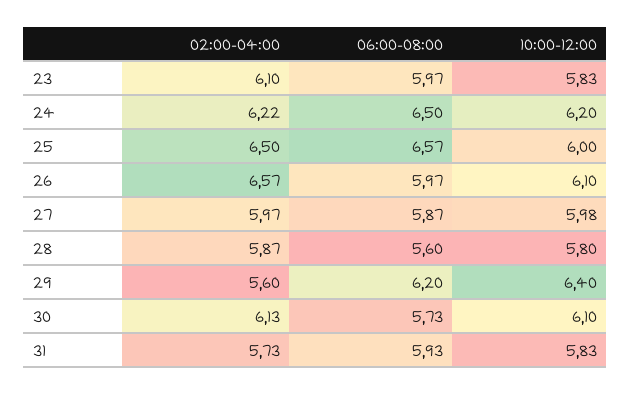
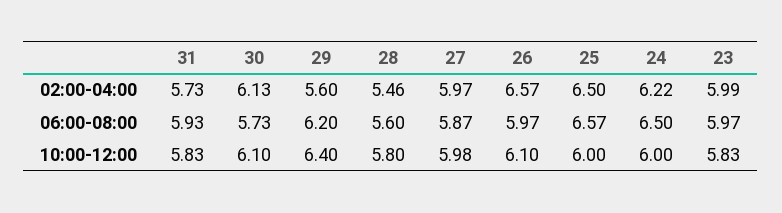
02:00-04:00, 23: 6.1 -> 5.99
10:00-12:00, 24: 6.2 -> 6
02:00-04:00, 28: 5.87 -> 5.46

